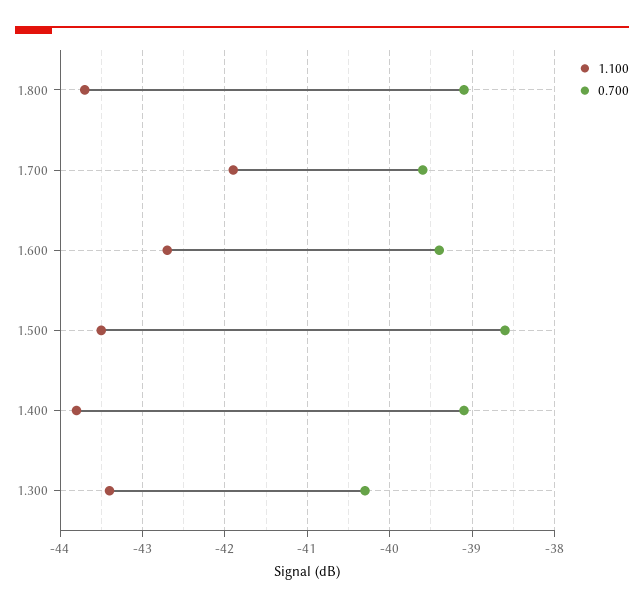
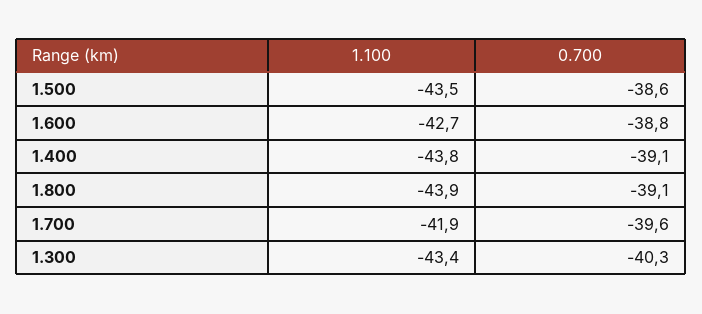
1.100, 1.800: -43.7 -> -43.9
0.700, 1.600: -39.4 -> -38.8

